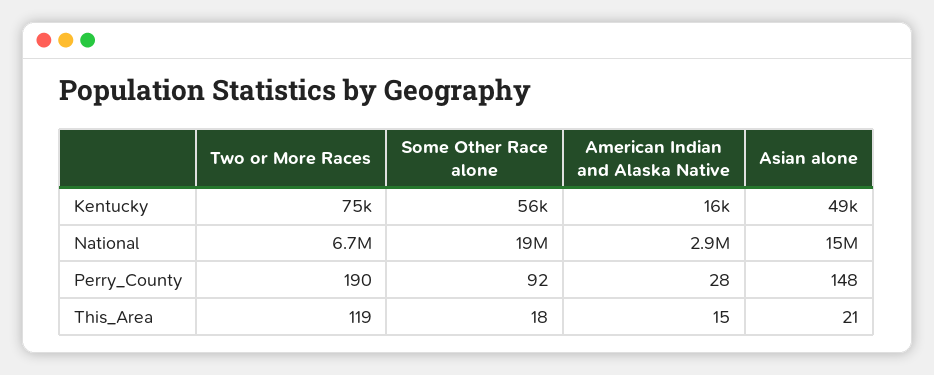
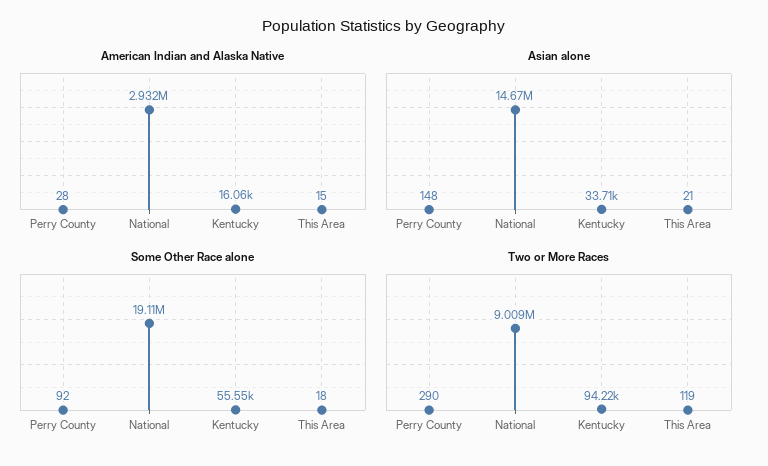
Two or More Races, Kentucky: 75000 -> 94220
Asian alone, Kentucky: 49000 -> 33710
Two or More Races, National: 6700000 -> 9009000
Two or More Races, Perry_County: 190 -> 290

